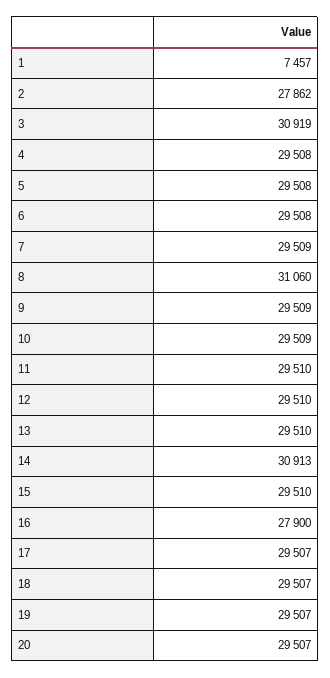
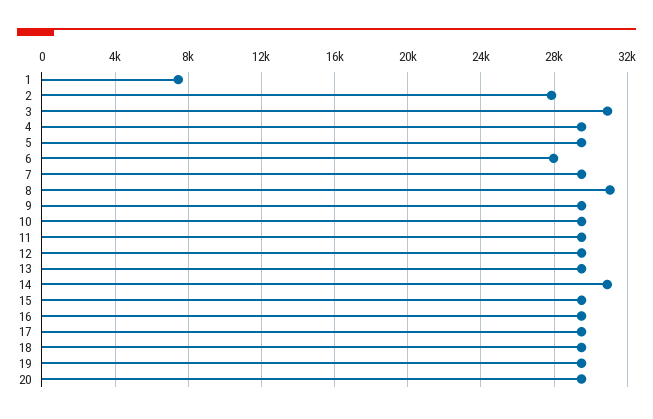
6: 29508 -> 28000
16: 27900 -> 29500

